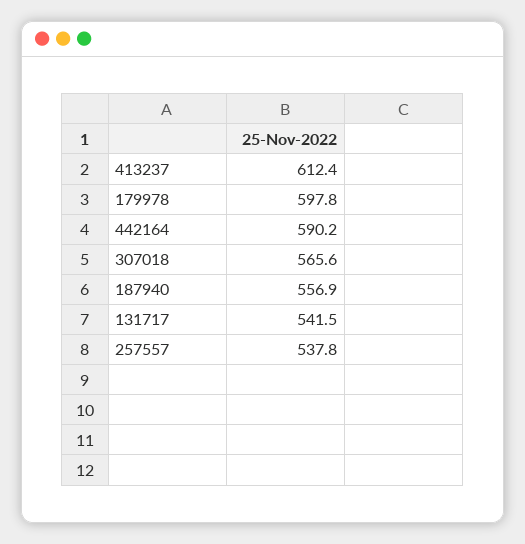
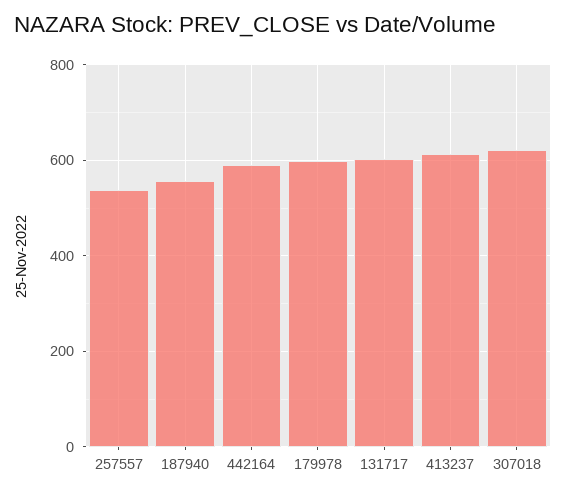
307018: 565.6 -> 620
131717: 541.5 -> 600

